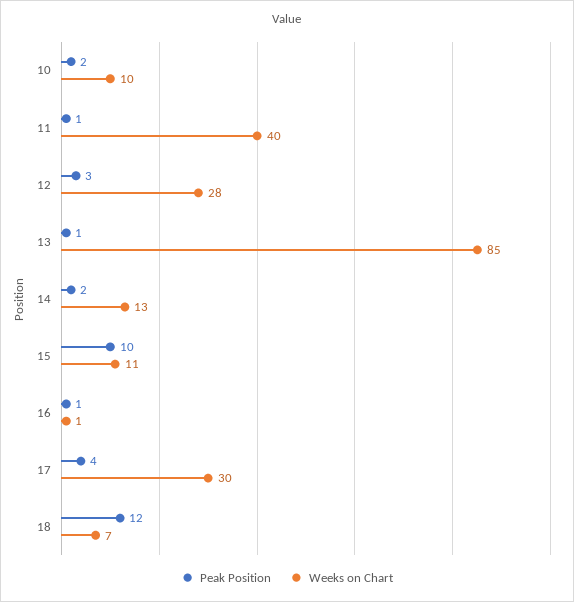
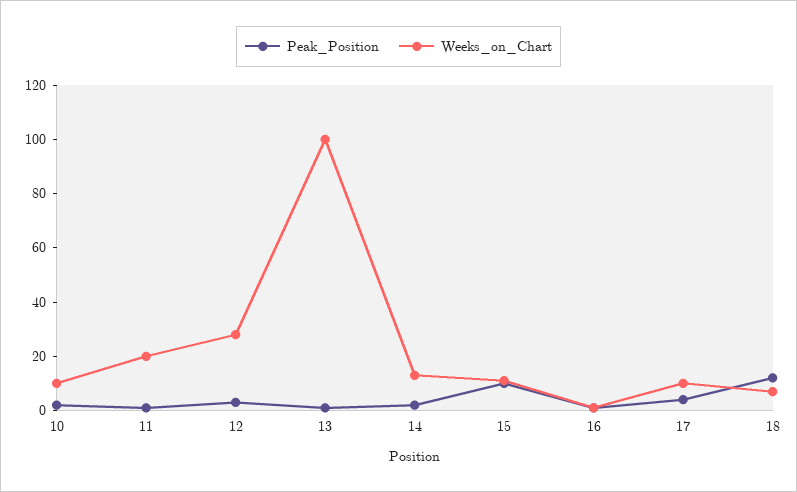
Weeks on Chart, 11: 40 -> 20
Weeks on Chart, 13: 85 -> 100
Weeks on Chart, 17: 30 -> 10

